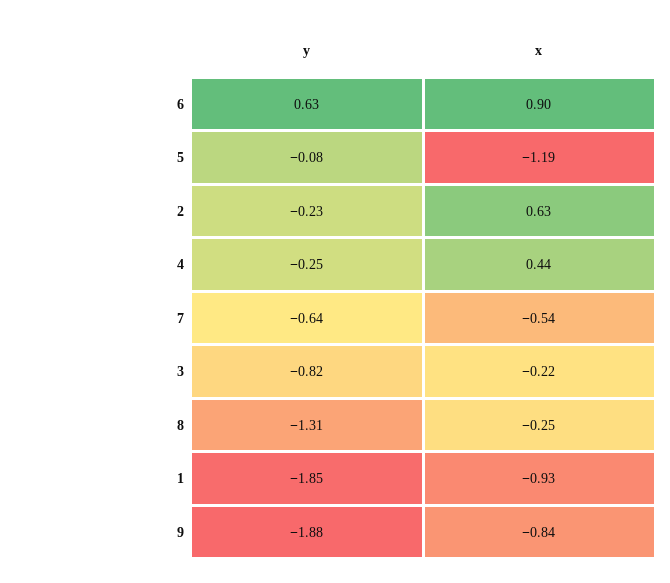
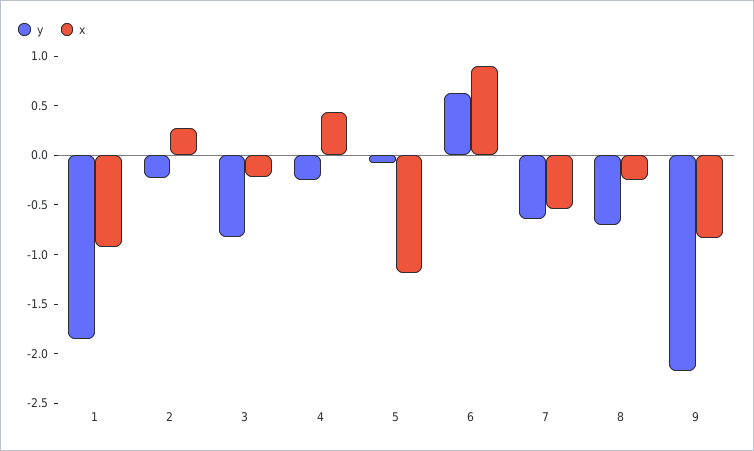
x, 2: 0.63 -> 0.3
y, 8: -1.31 -> -0.7
y, 9: -1.88 -> -2.2

